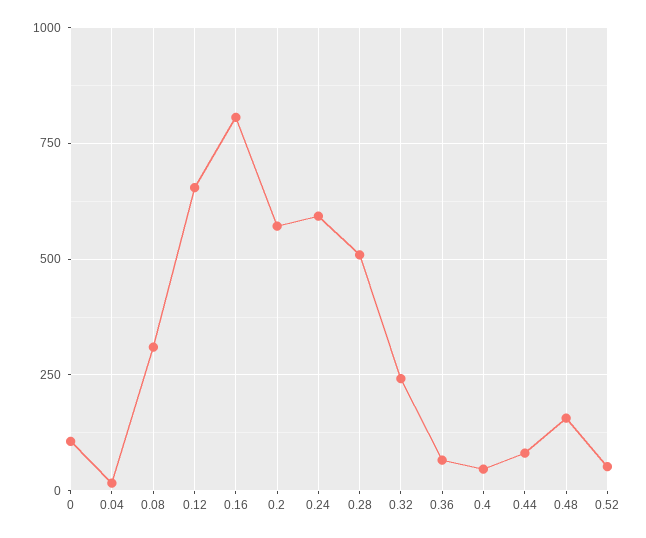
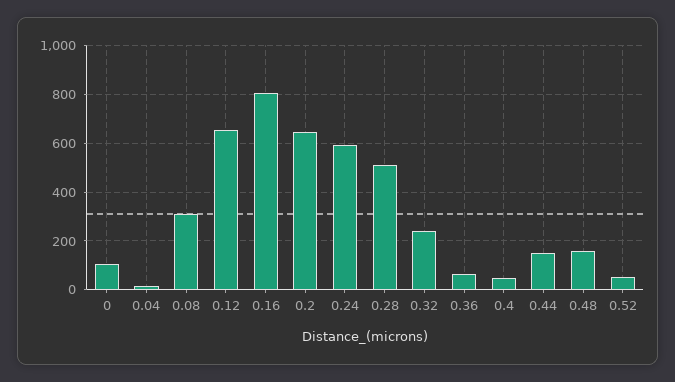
0.2: 575 -> 650
0.44: 75 -> 150

